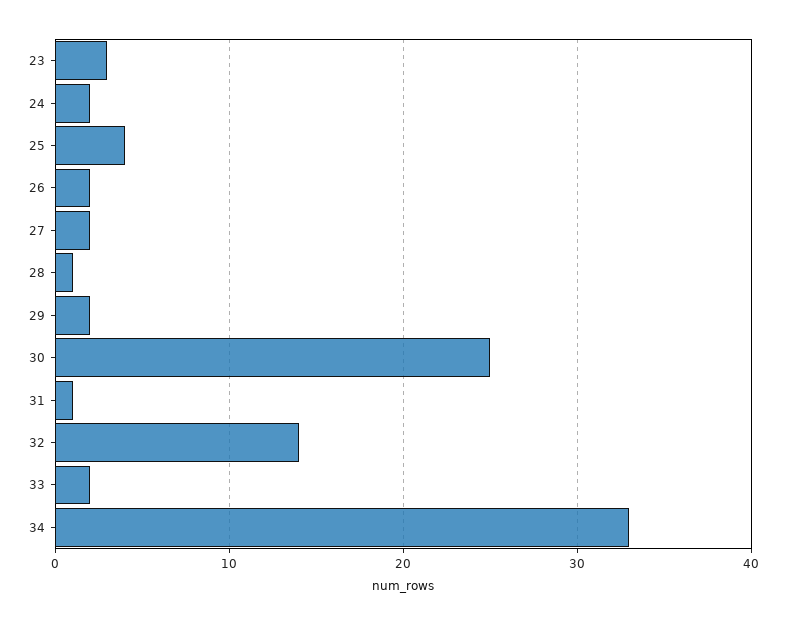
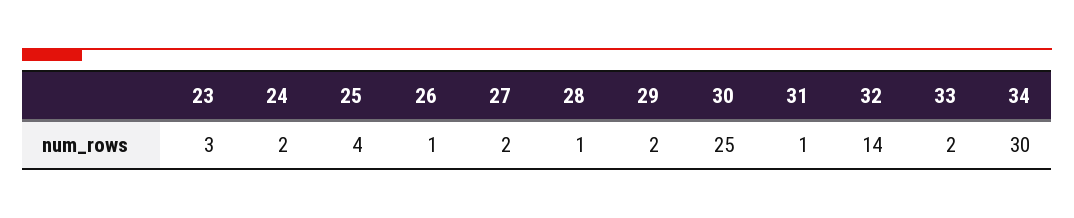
26: 2 -> 1
34: 33 -> 30

